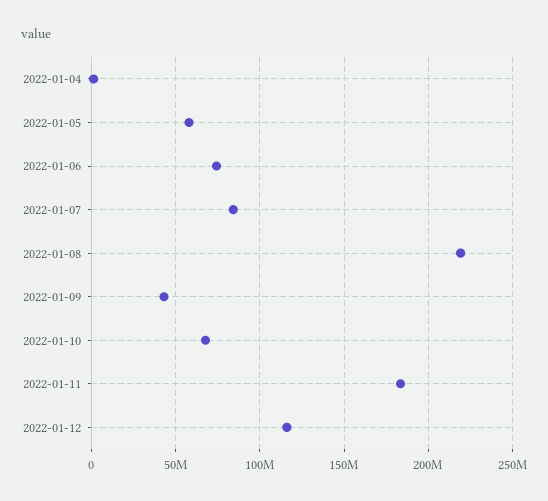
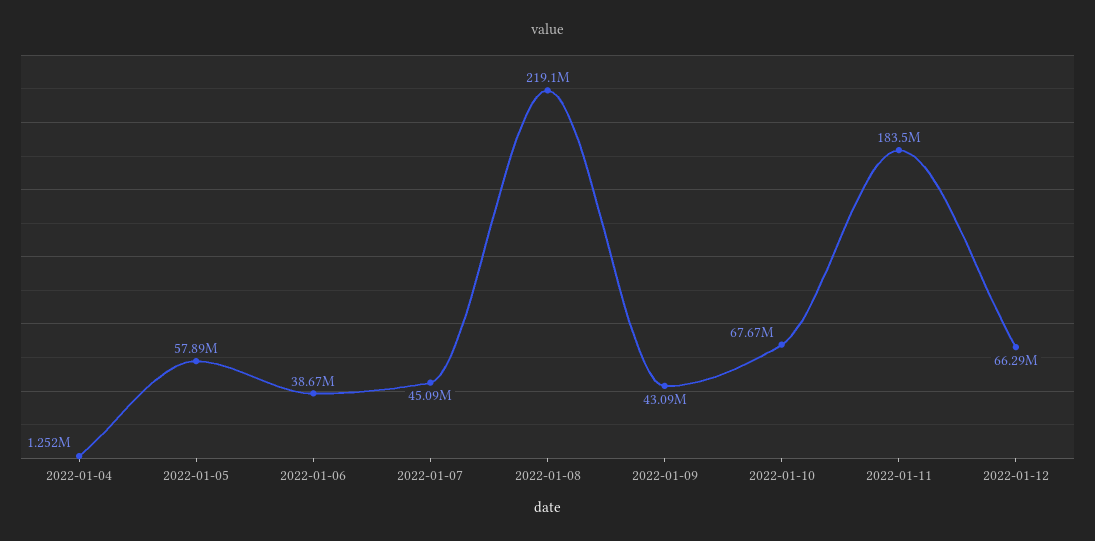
2022-01-06: 75000000 -> 38670000
2022-01-07: 85000000 -> 45090000
2022-01-12: 115000000 -> 66290000

